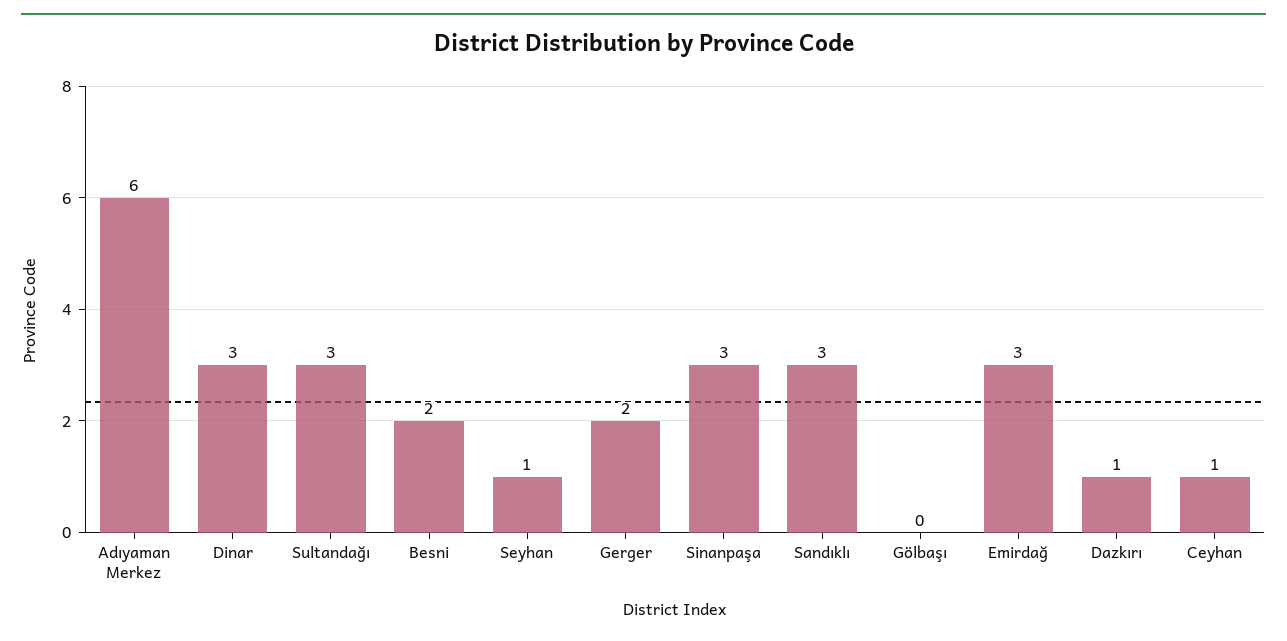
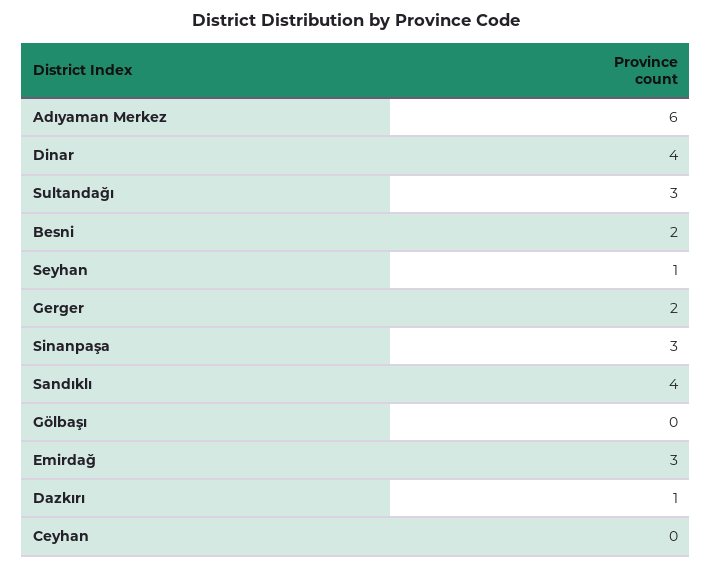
Dinar: 3 -> 4
Sandıklı: 3 -> 4
Ceyhan: 1 -> 0

